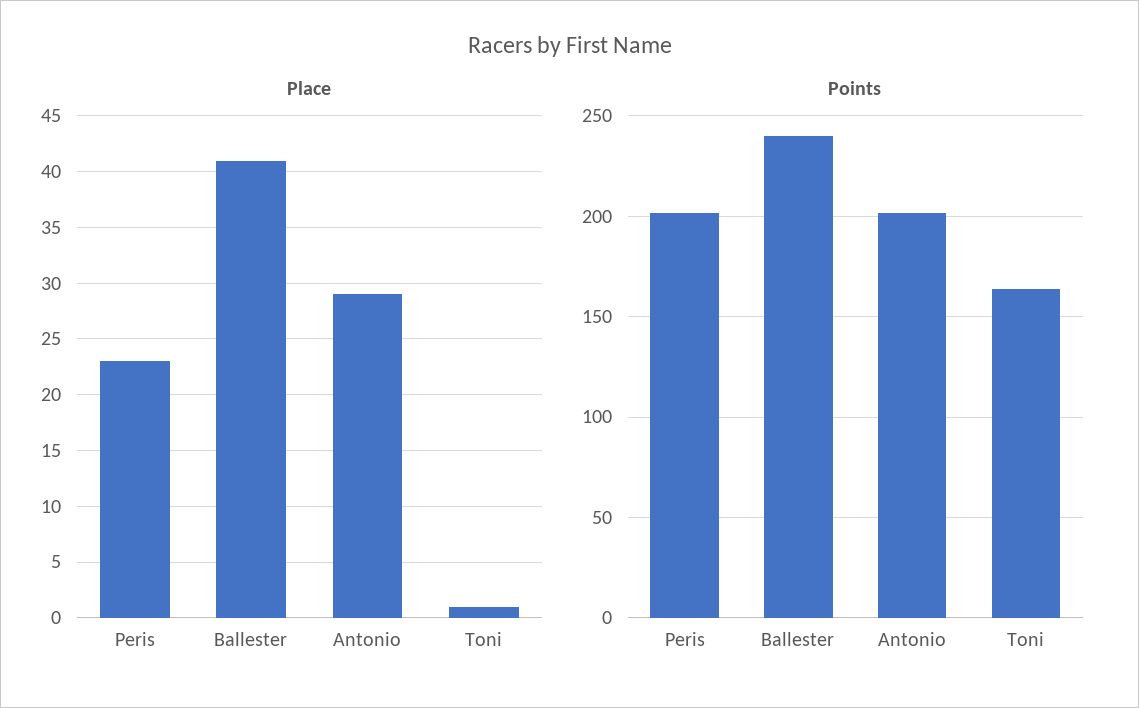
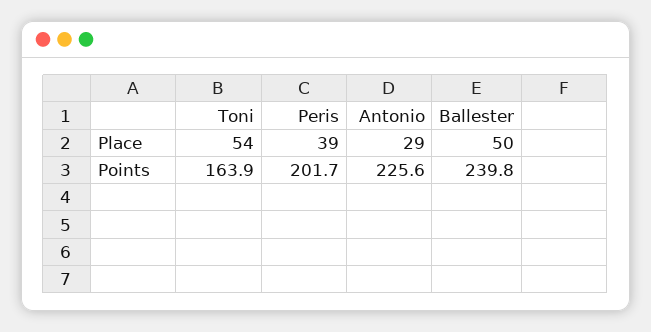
Place, Peris: 23 -> 39
Place, Ballester: 41 -> 50
Place, Toni: 1 -> 54
Points, Antonio: 200 -> 225.6

